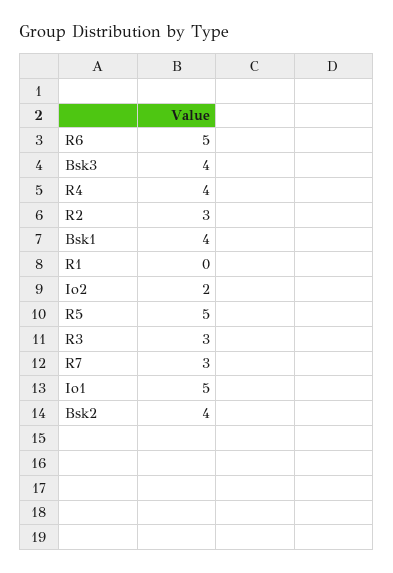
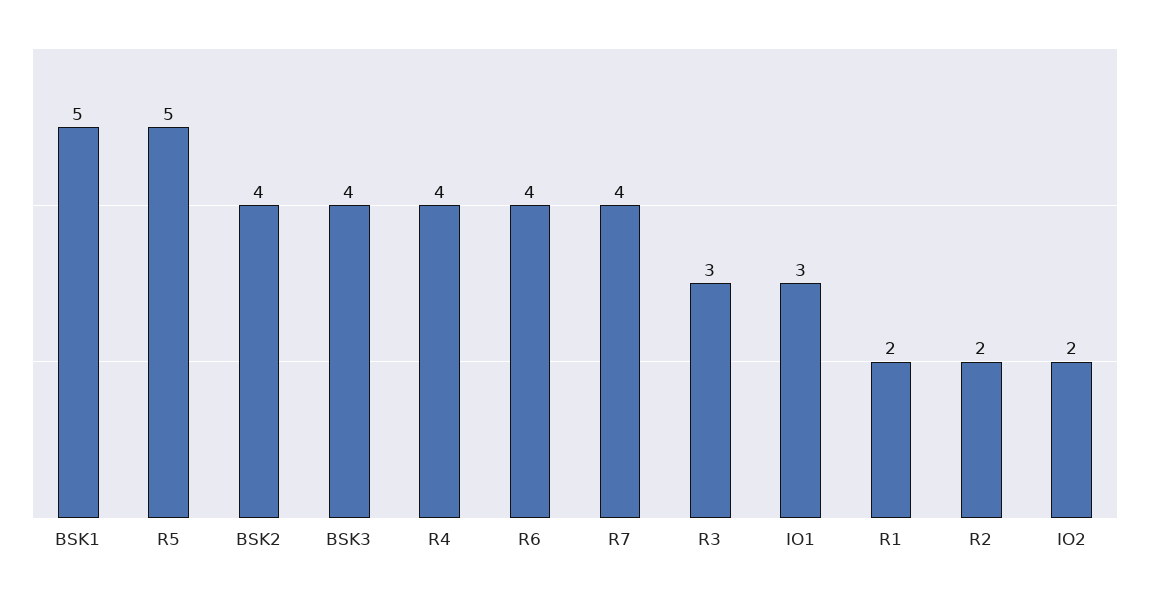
R6: 5 -> 4
R2: 3 -> 2
Bsk1: 4 -> 5
R1: 0 -> 2
R7: 3 -> 4
Io1: 5 -> 3

